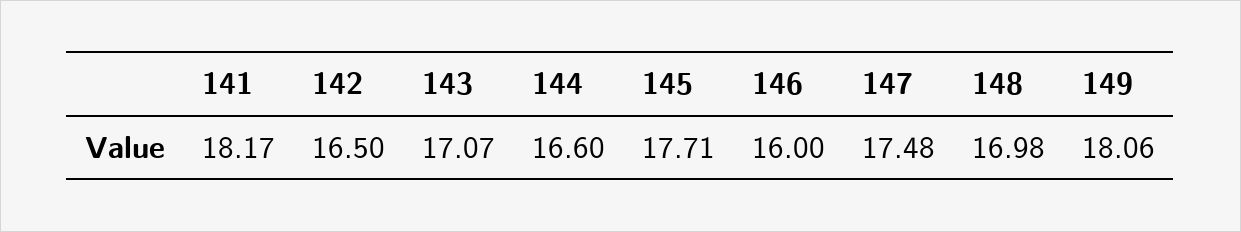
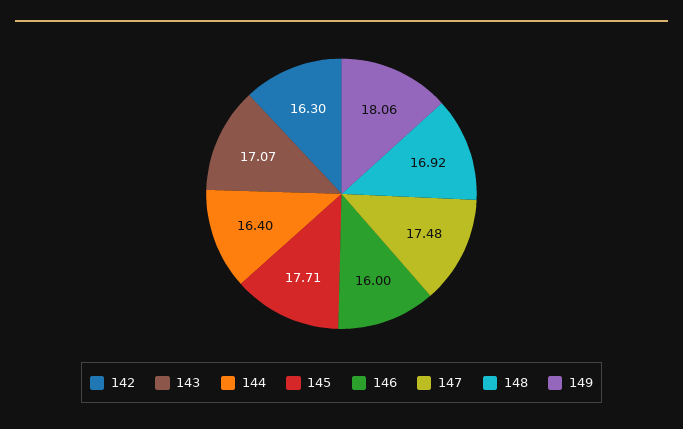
141: 18.17 -> none
142: 16.5 -> 16.3
144: 16.6 -> 16.4
148: 16.98 -> 16.92

